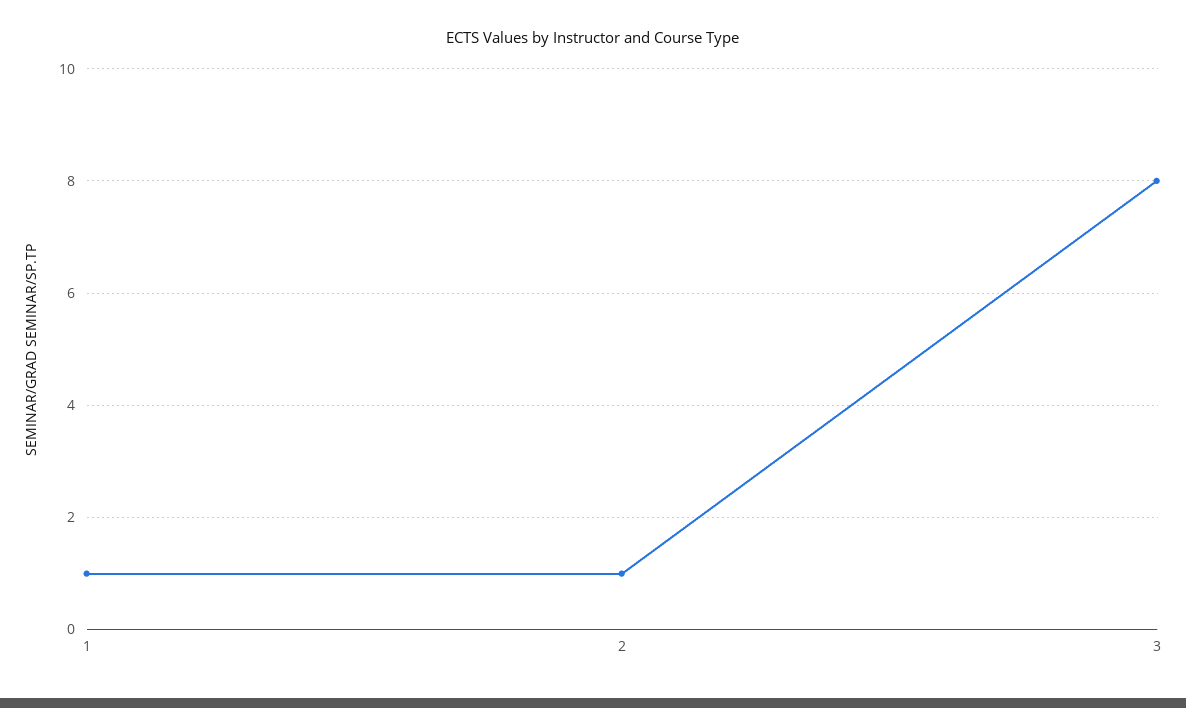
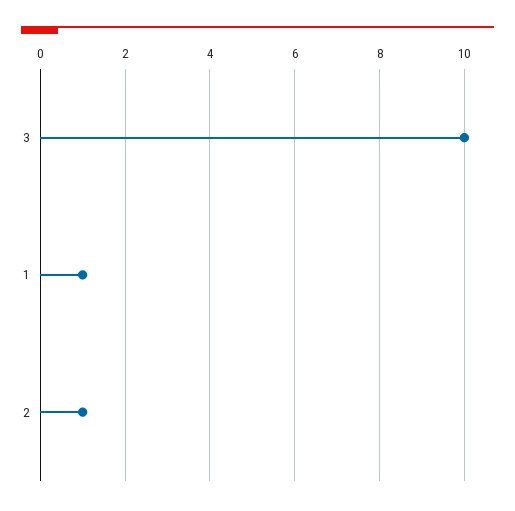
3: 8 -> 10

